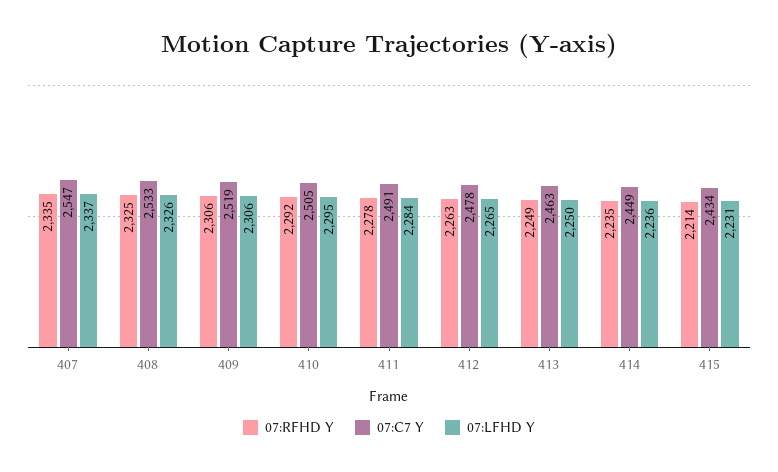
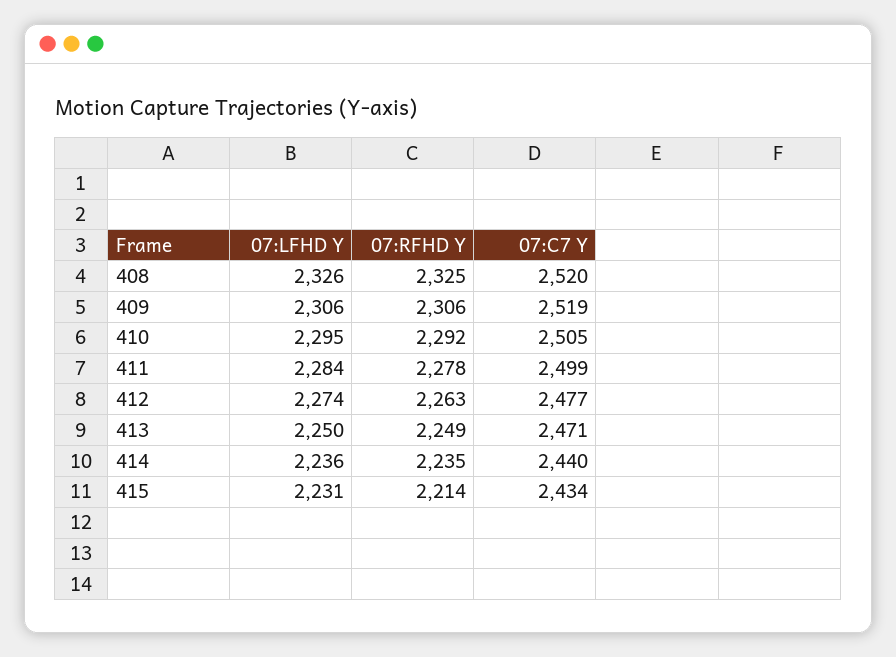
07:RFHD Y, 407: 2335 -> none
07:C7 Y, 407: 2547 -> none
07:LFHD Y, 407: 2337 -> none
07:C7 Y, 408: 2533 -> 2520
07:C7 Y, 411: 2491 -> 2499
07:C7 Y, 412: 2478 -> 2477
07:LFHD Y, 412: 2265 -> 2274
07:C7 Y, 413: 2463 -> 2471
07:C7 Y, 414: 2449 -> 2440

